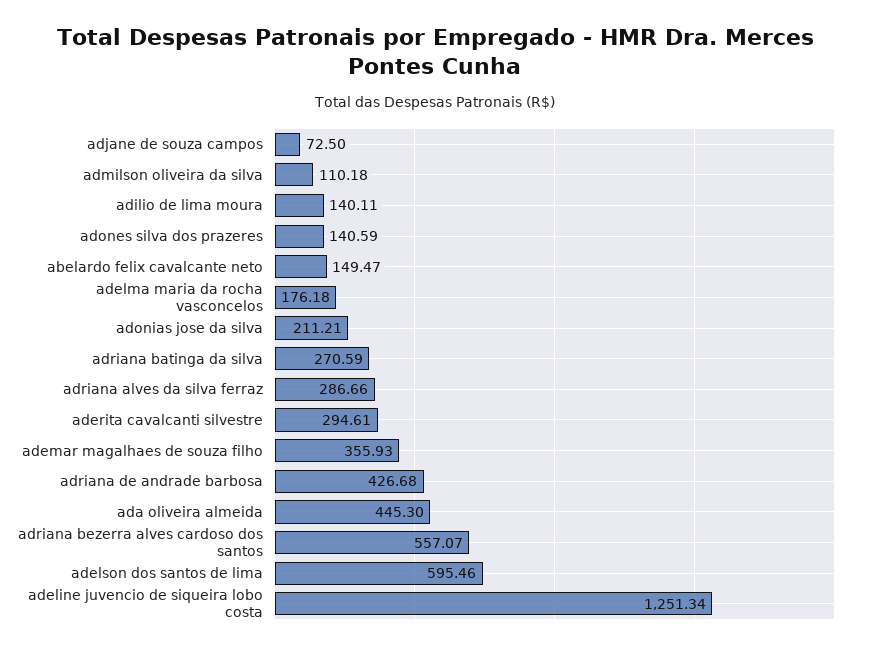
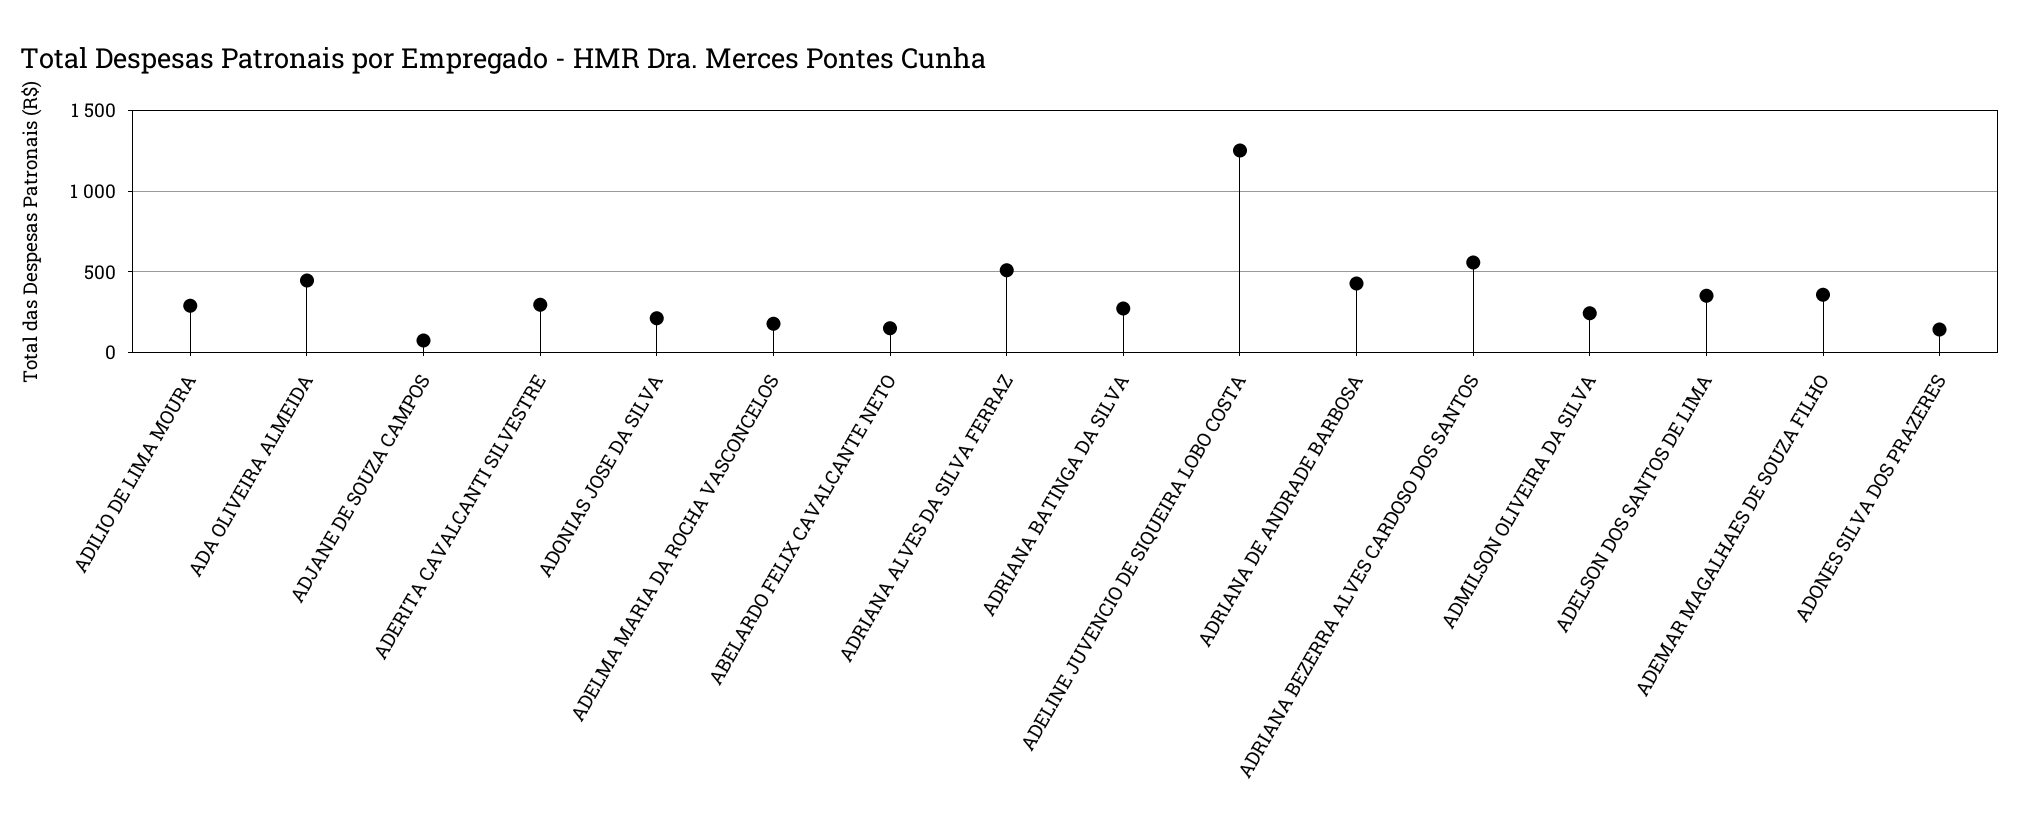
admilson oliveira da silva: 110.18 -> 250
adilio de lima moura: 140.11 -> 300
adriana alves da silva ferraz: 286.66 -> 500
adelson dos santos de lima: 595.46 -> 350

